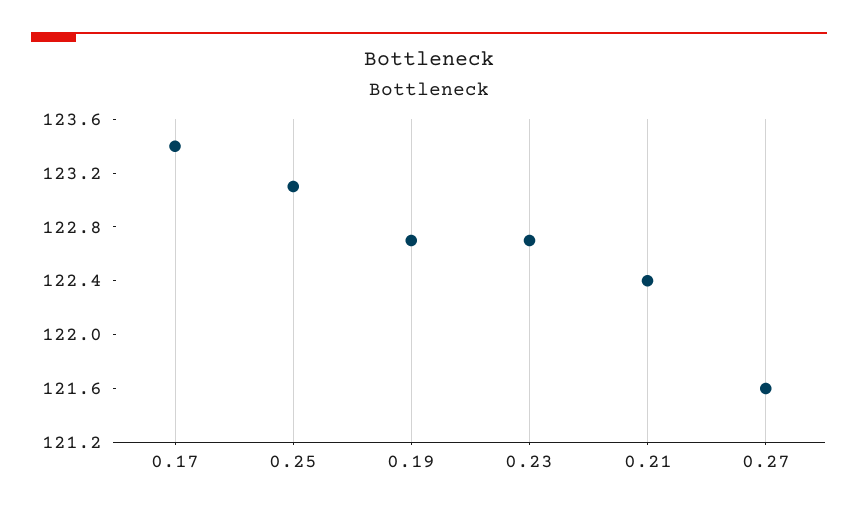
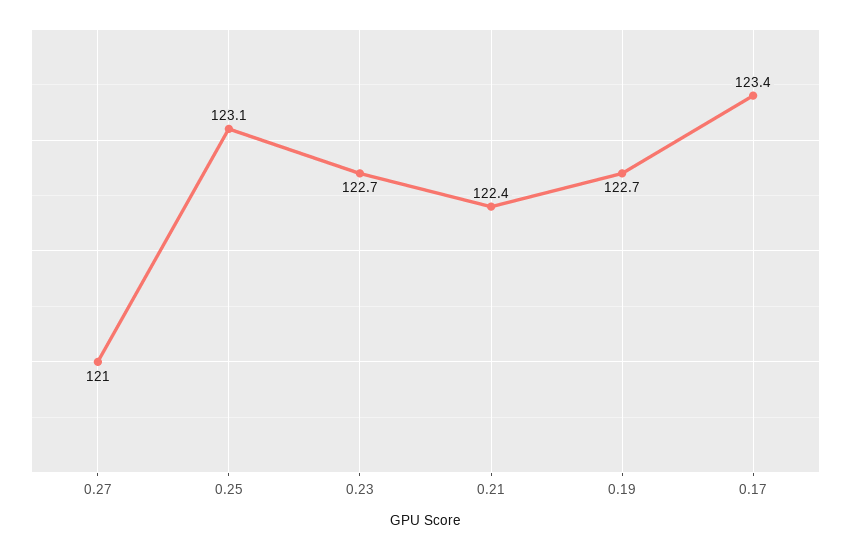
0.27: 121.6 -> 121

